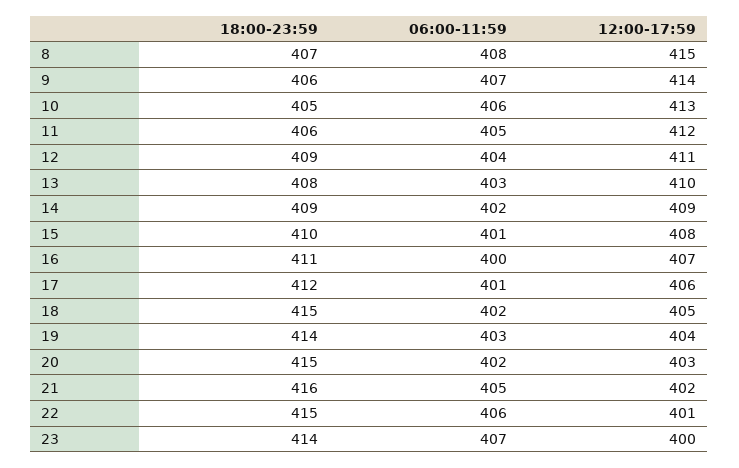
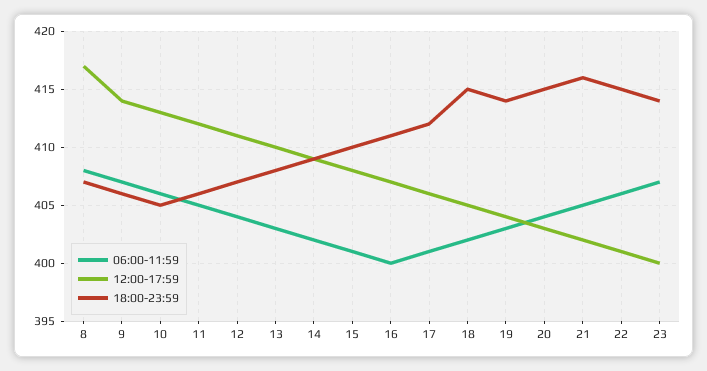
12:00-17:59, 8: 415 -> 417
18:00-23:59, 12: 409 -> 407
06:00-11:59, 20: 402 -> 404

